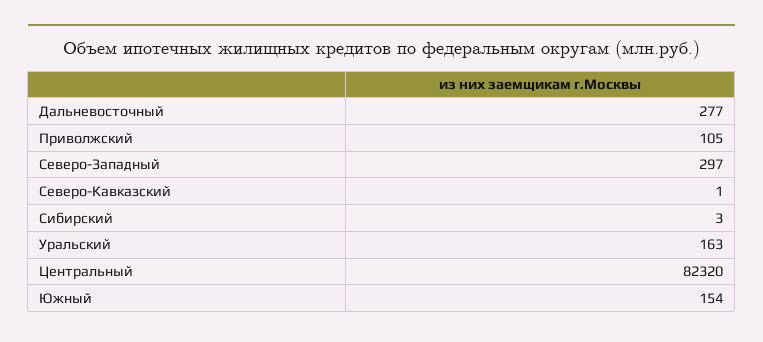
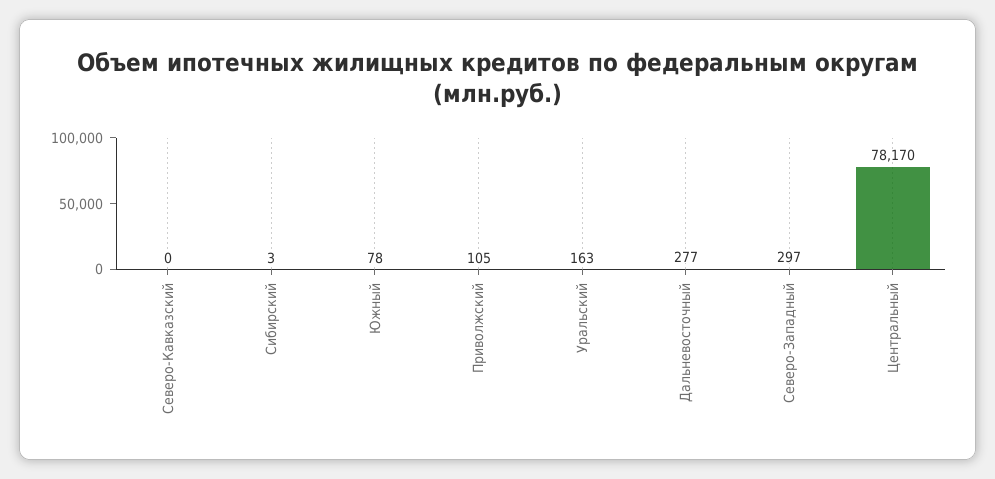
Северо-Кавказский: 1 -> 0
Центральный: 82320 -> 78170
Южный: 154 -> 78

